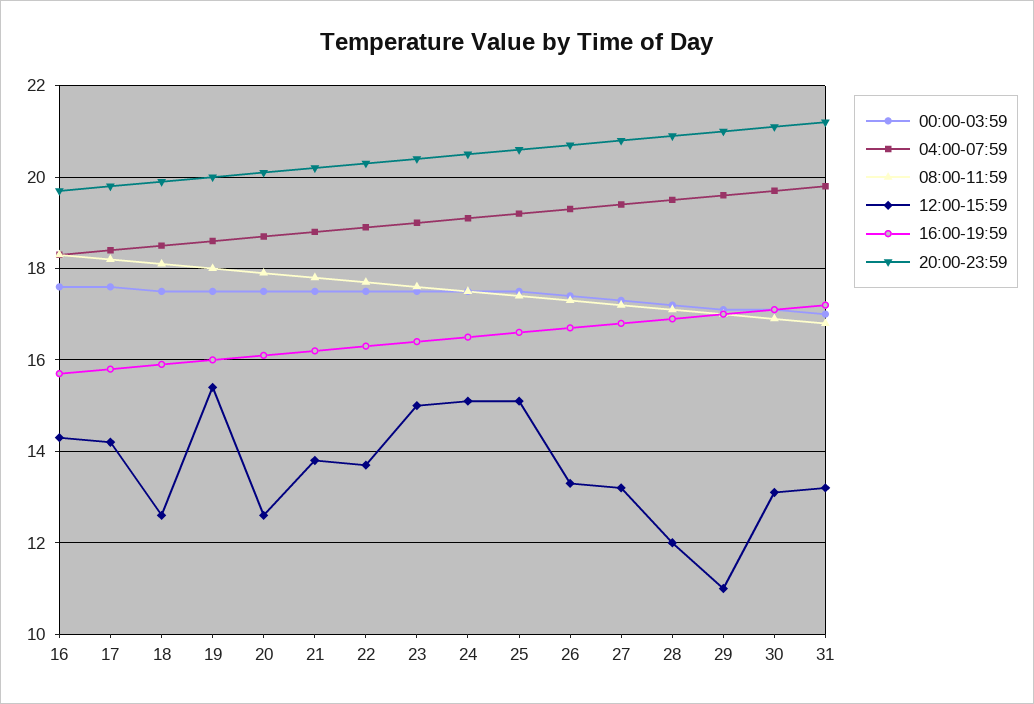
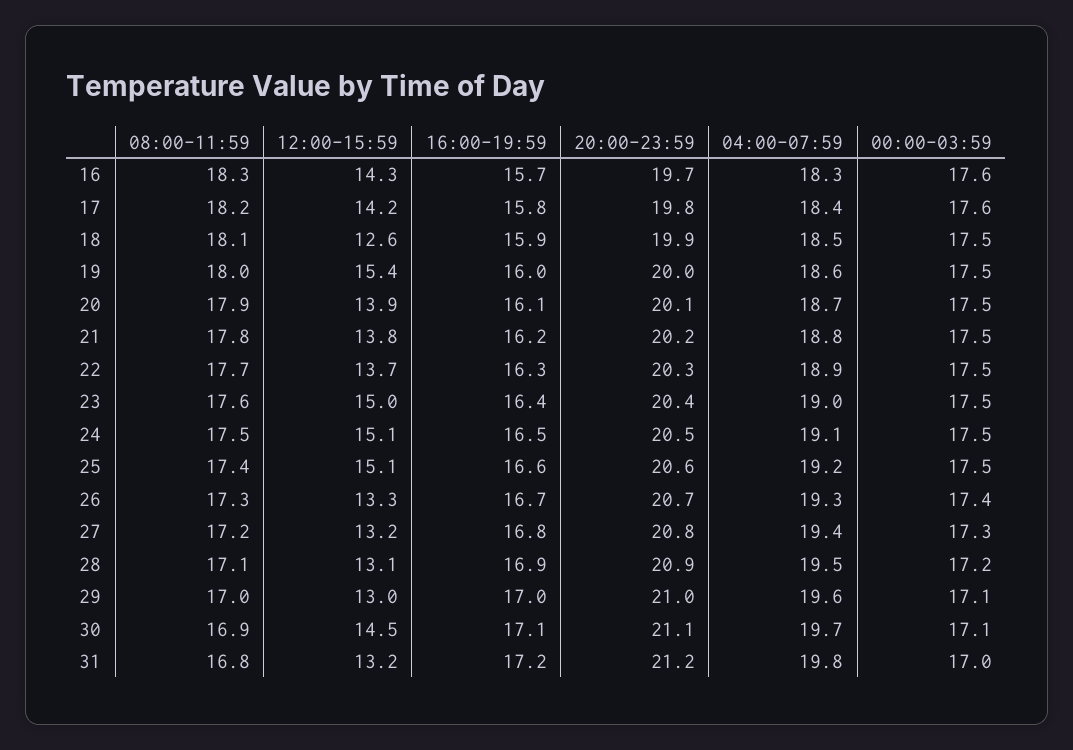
12:00-15:59, 20: 12.5 -> 13.9
12:00-15:59, 28: 12 -> 13.1
12:00-15:59, 29: 11 -> 13
12:00-15:59, 30: 13 -> 14.5

